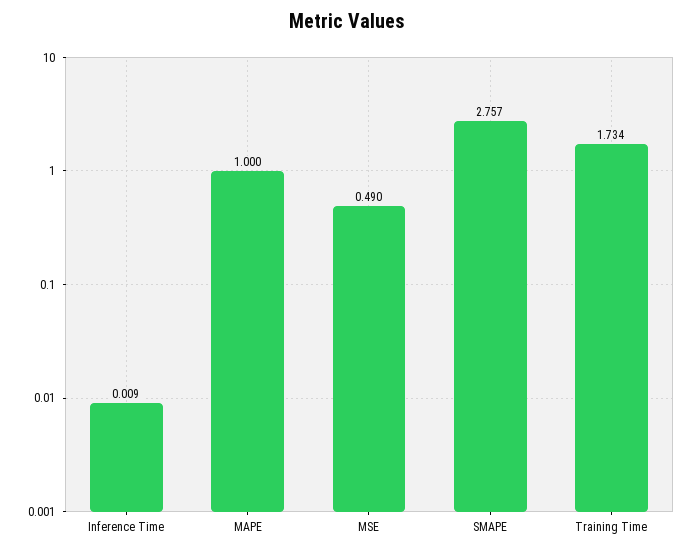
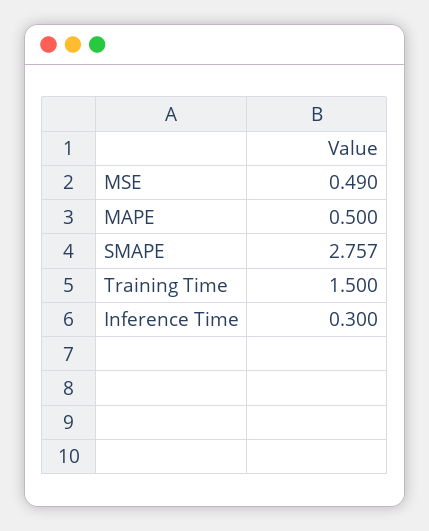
Inference Time: 0.009 -> 0.3
MAPE: 1 -> 0.5
Training Time: 1.734 -> 1.5

